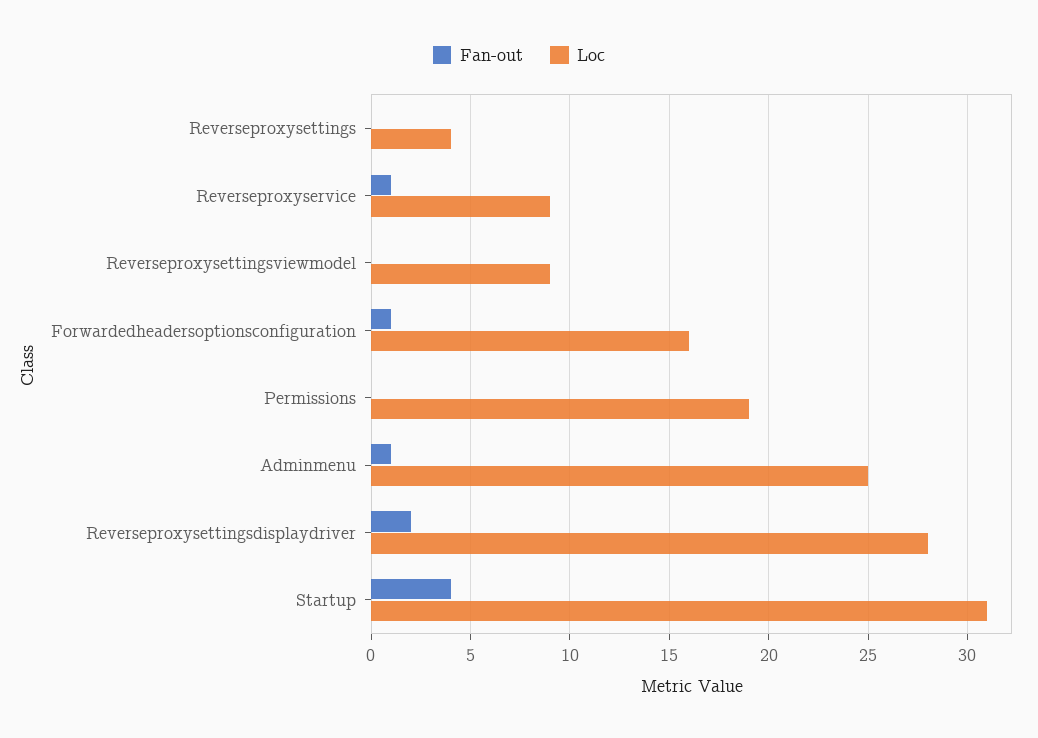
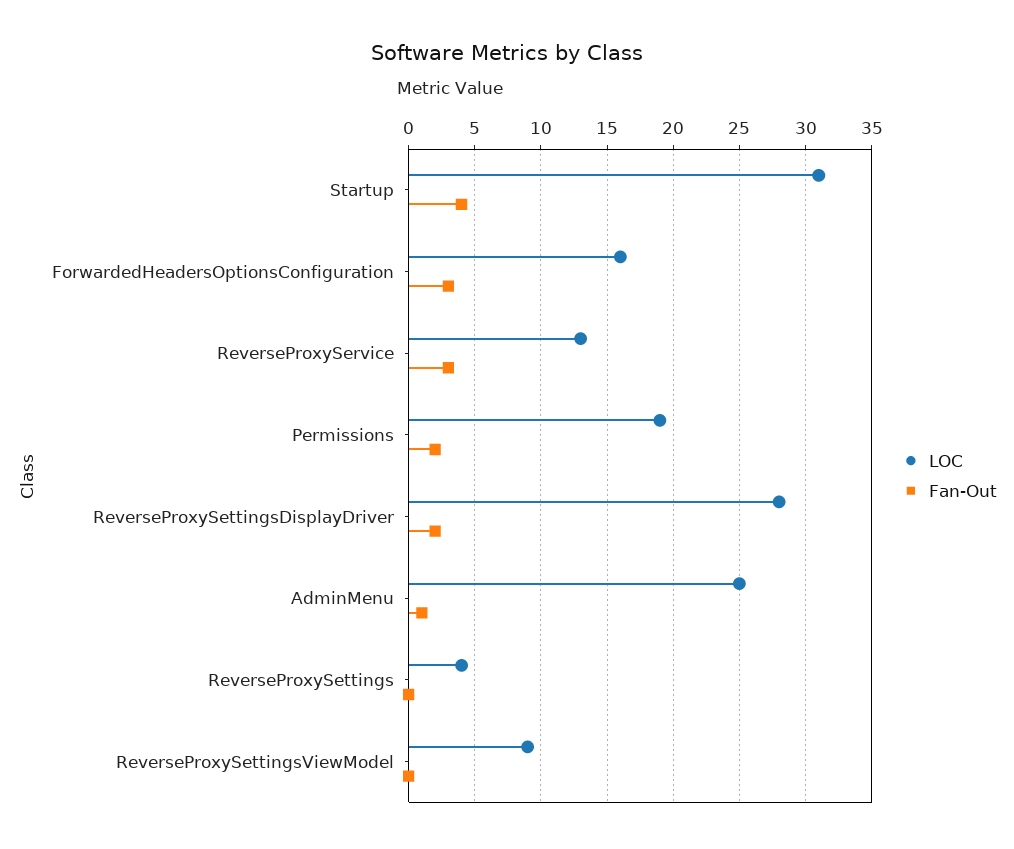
Fan-out, Reverseproxyservice: 1 -> 3
Loc, Reverseproxyservice: 9 -> 13
Fan-out, Forwardedheadersoptionsconfiguration: 1 -> 3
Fan-out, Permissions: 0 -> 2

